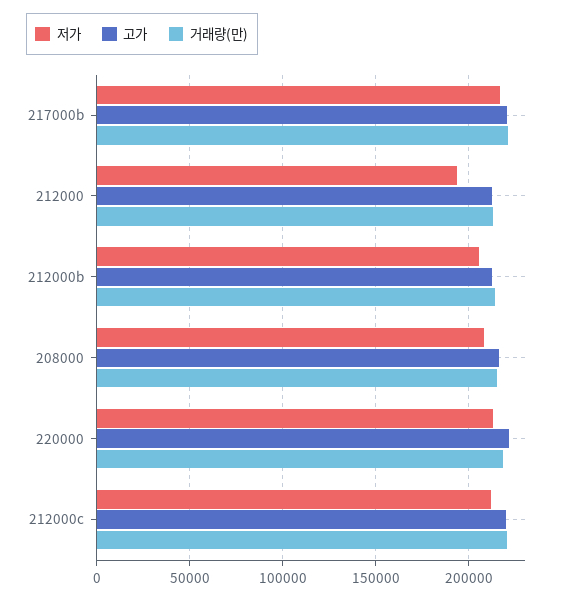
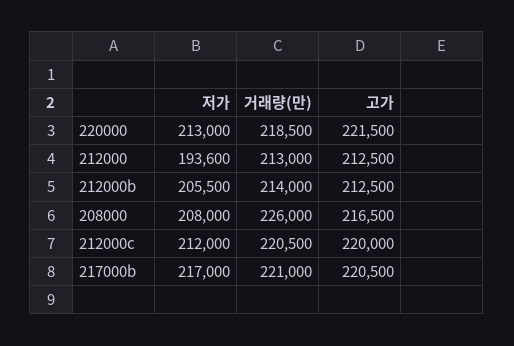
거래량(만), 208000: 215000 -> 226000

